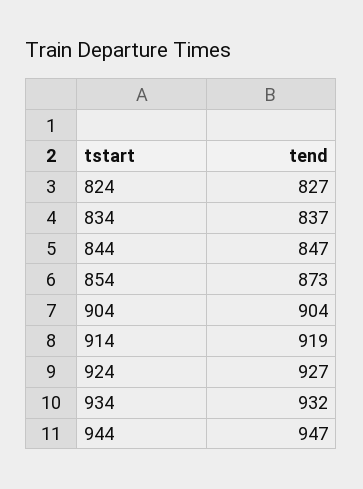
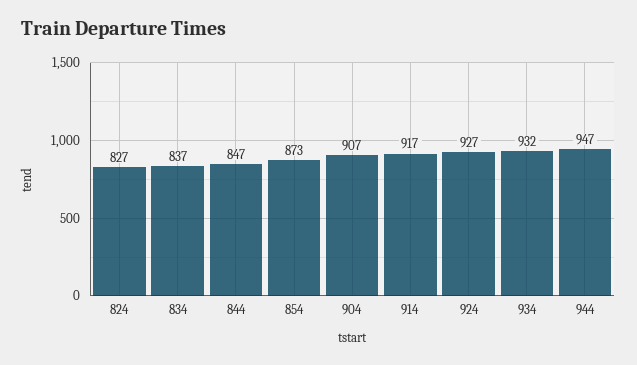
904: 904 -> 907
914: 919 -> 917

